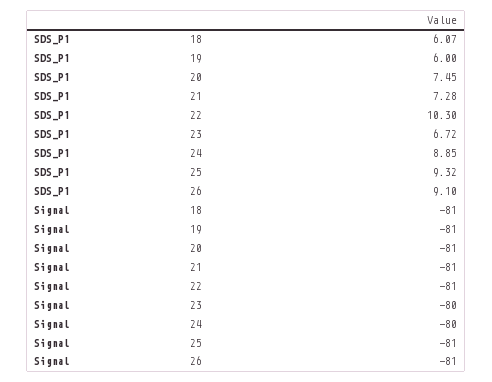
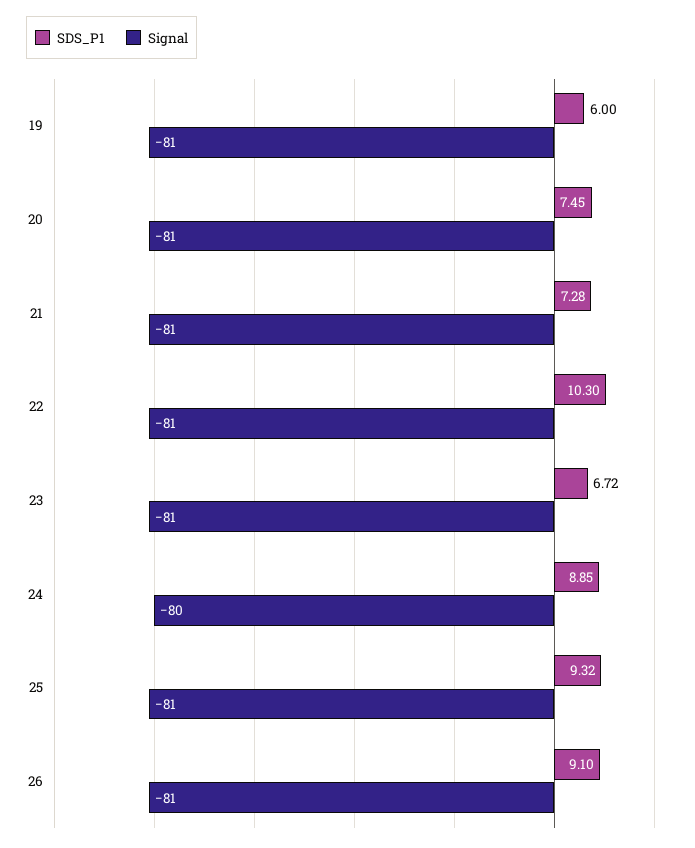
SDS_P1, 18: 6.07 -> none
Signal, 18: -81 -> none
Signal, 23: -80 -> -81

